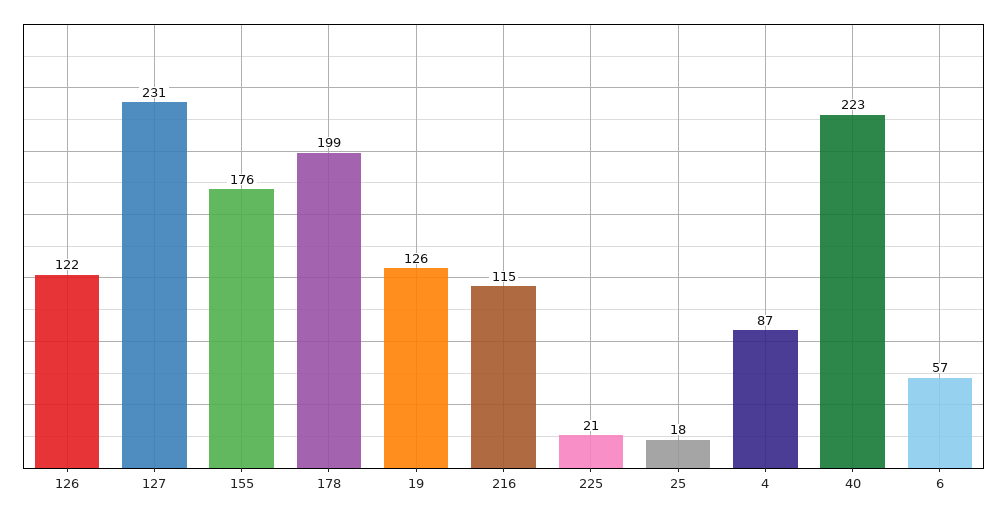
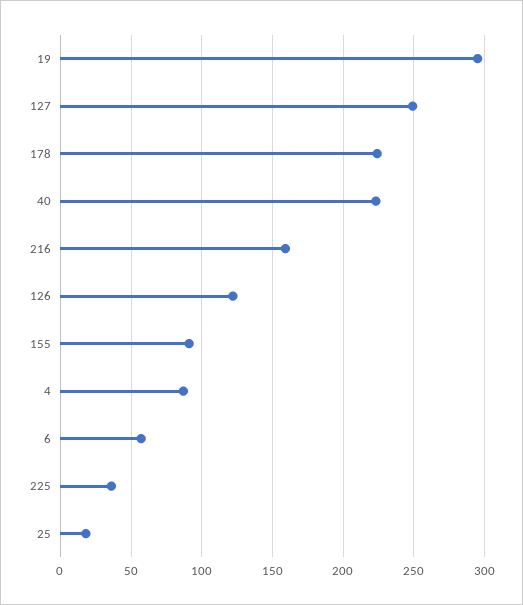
127: 231 -> 250
155: 176 -> 90
178: 199 -> 225
19: 126 -> 295
216: 115 -> 160
225: 21 -> 35

